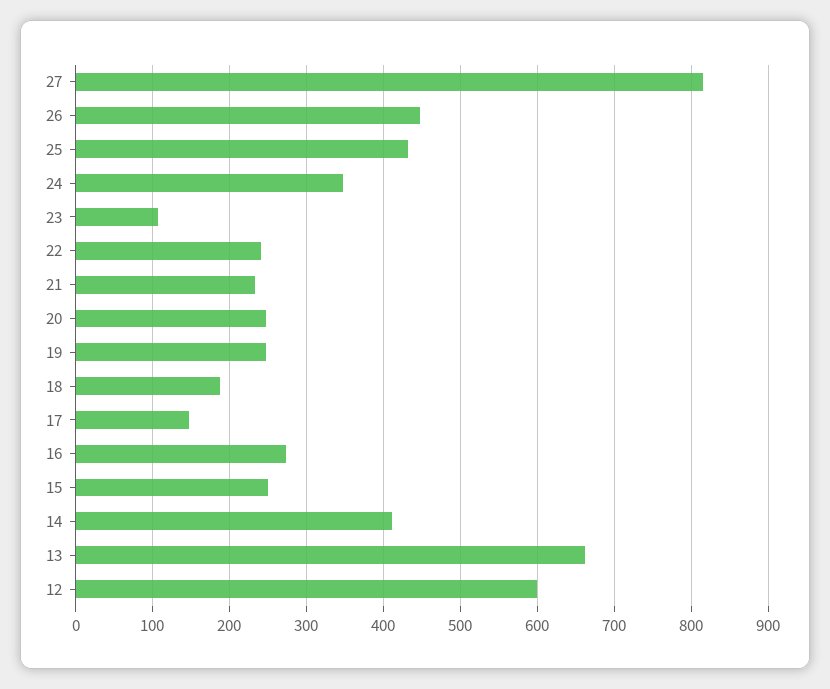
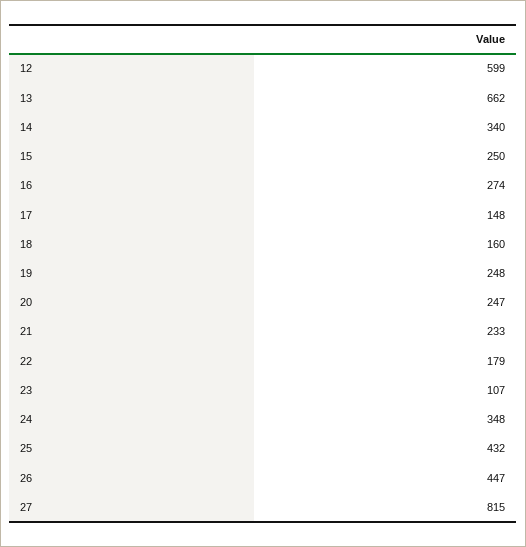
22: 240 -> 179
18: 190 -> 160
14: 410 -> 340

